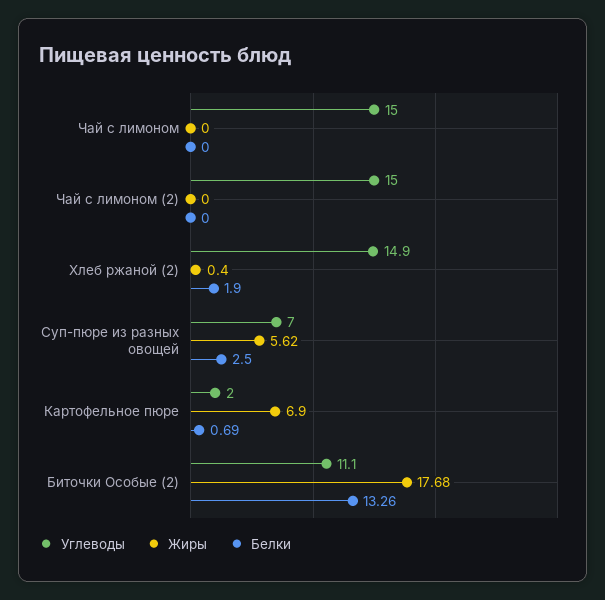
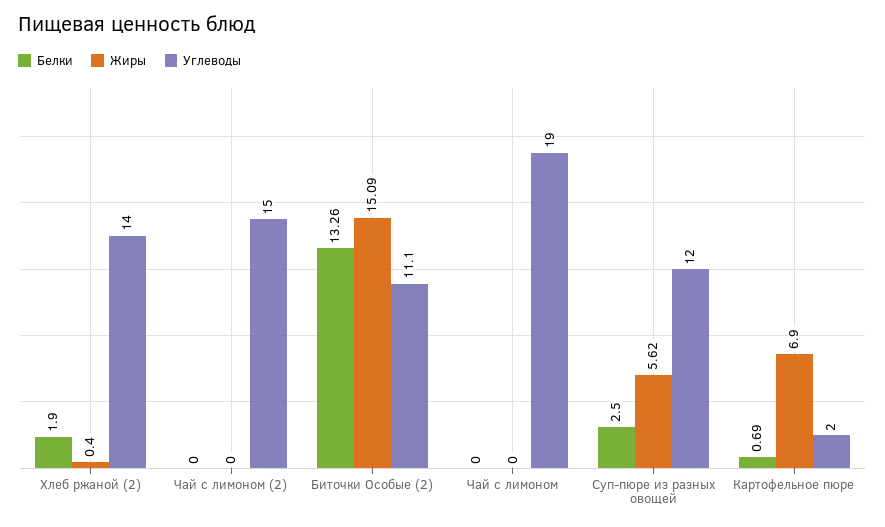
Углеводы, Чай с лимоном: 15 -> 19
Углеводы, Хлеб ржаной (2): 14.9 -> 14
Углеводы, Суп-пюре из разных овощей: 7 -> 12
Жиры, Биточки Особые (2): 17.68 -> 15.09

